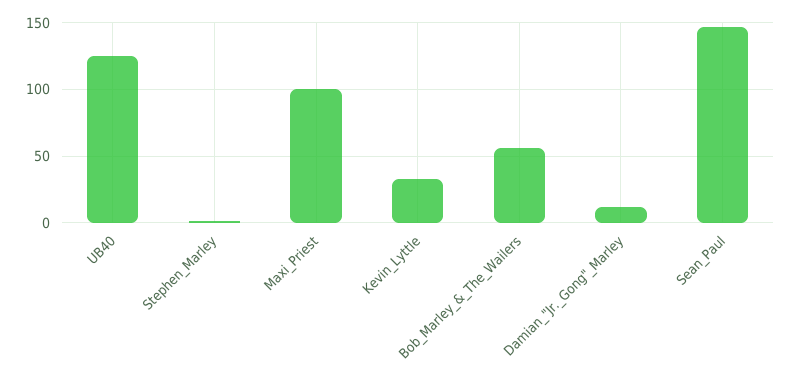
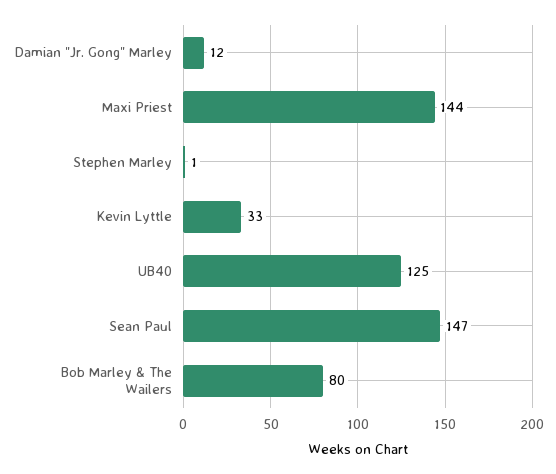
Maxi_Priest: 100 -> 144
Bob_Marley_&_The_Wailers: 55 -> 80

